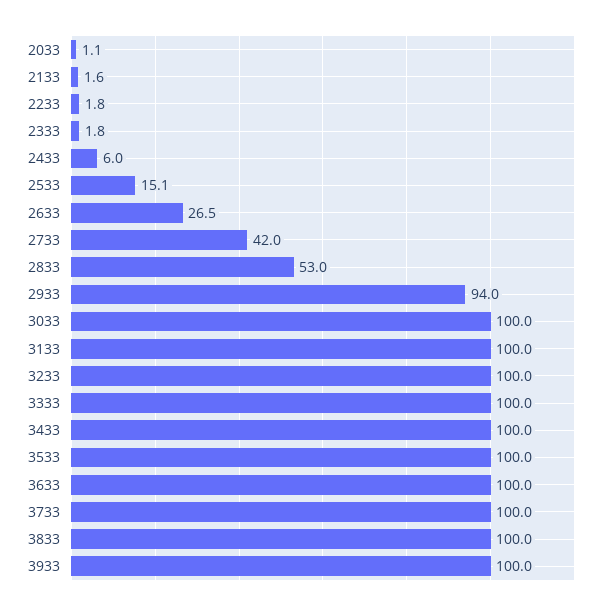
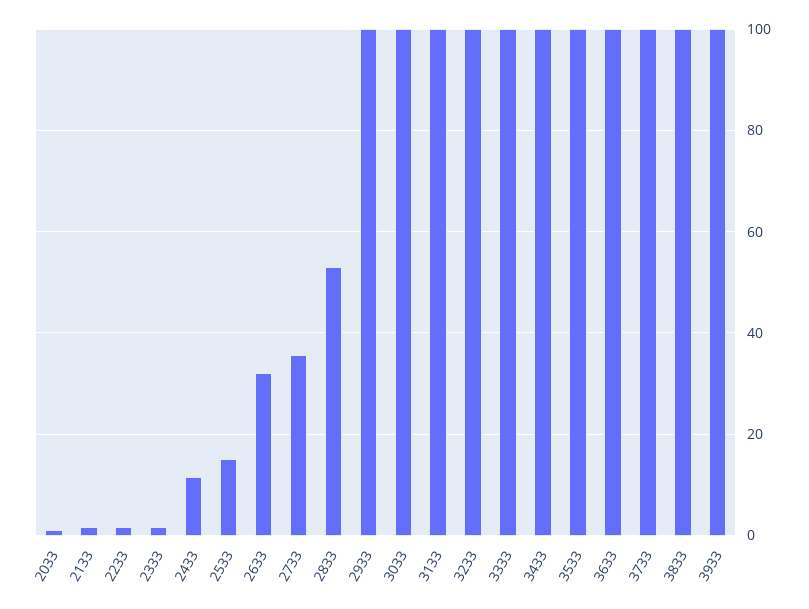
2433: 6 -> 12
2633: 26.5 -> 32
2733: 42 -> 36
2933: 94 -> 100

